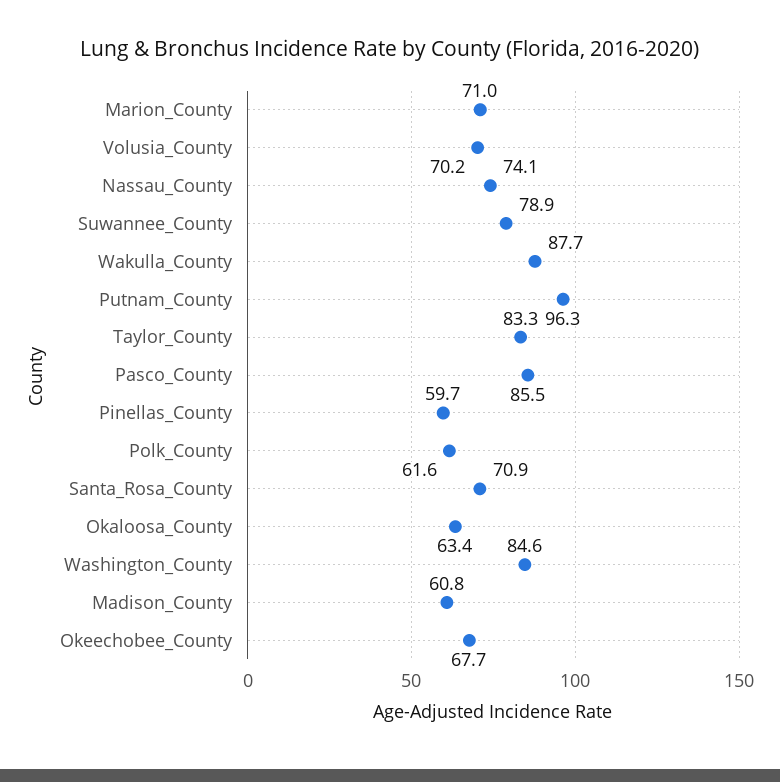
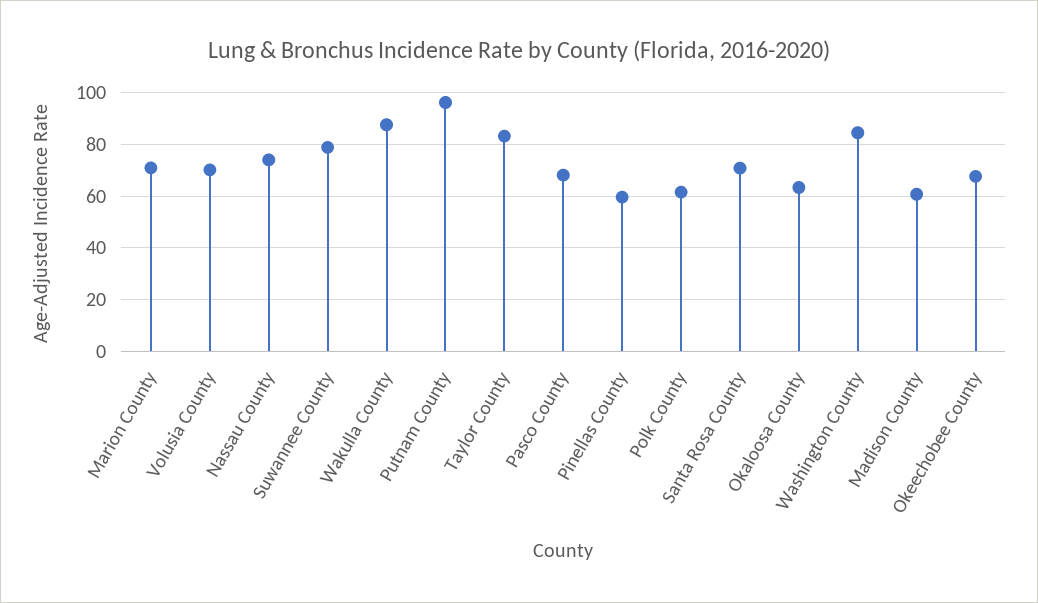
Pasco_County: 85.5 -> 67.5

